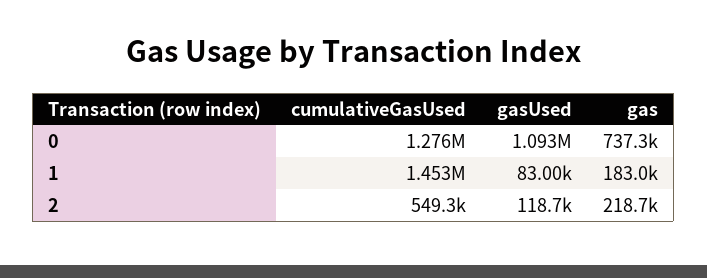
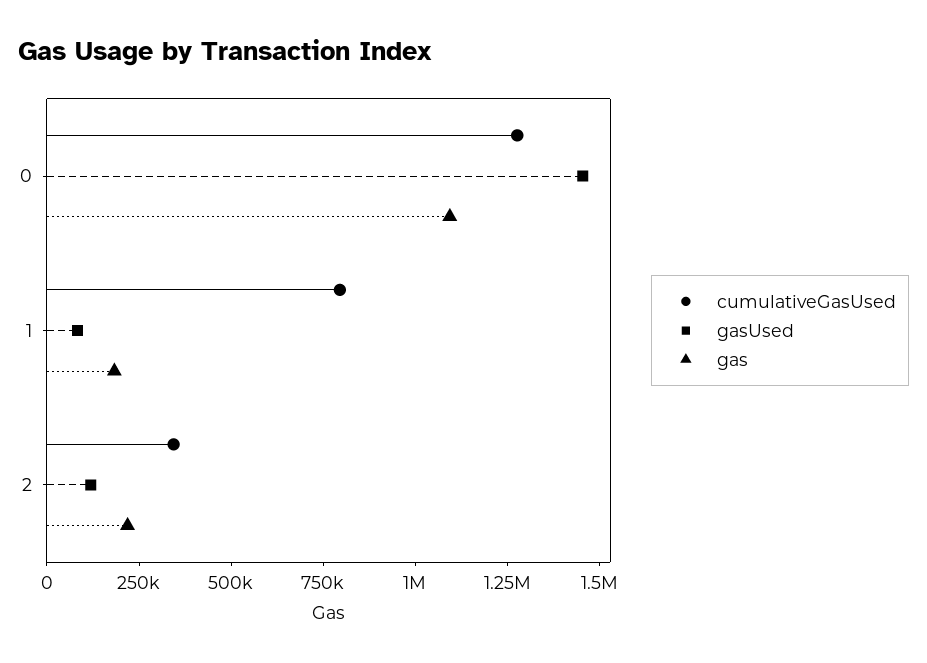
gasUsed, 0: 1093000 -> 1450000
gas, 0: 737300 -> 1100000
cumulativeGasUsed, 1: 1453000 -> 800000
cumulativeGasUsed, 2: 549300 -> 350000

